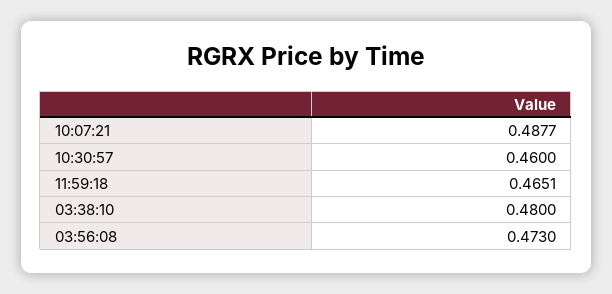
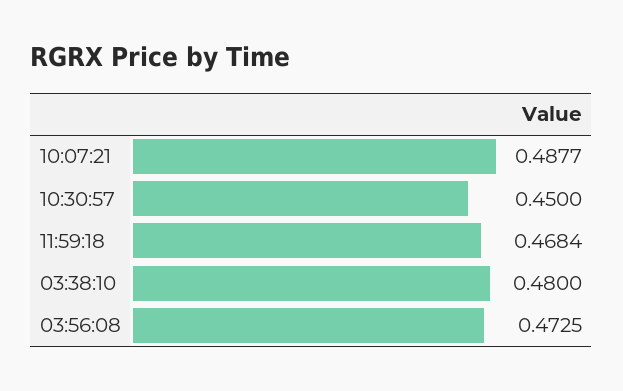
10:30:57: 0.46 -> 0.45
11:59:18: 0.4651 -> 0.4684
03:56:08: 0.473 -> 0.4725

